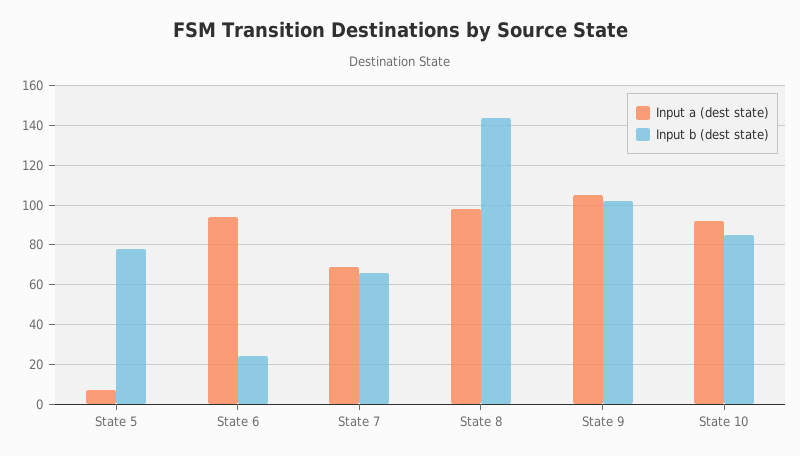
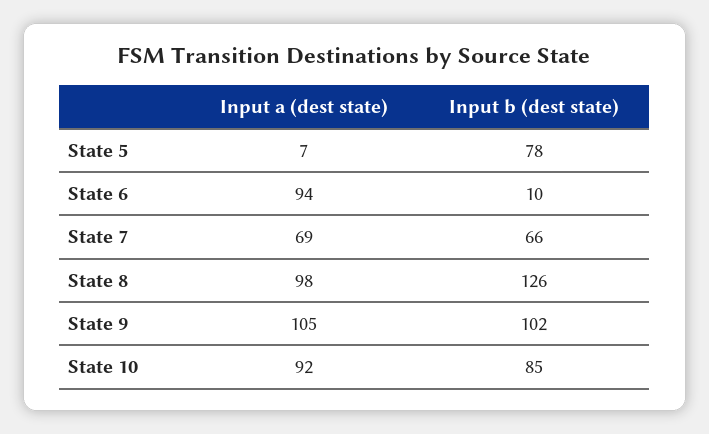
Input b (dest state), State 6: 25 -> 10
Input b (dest state), State 8: 145 -> 126

